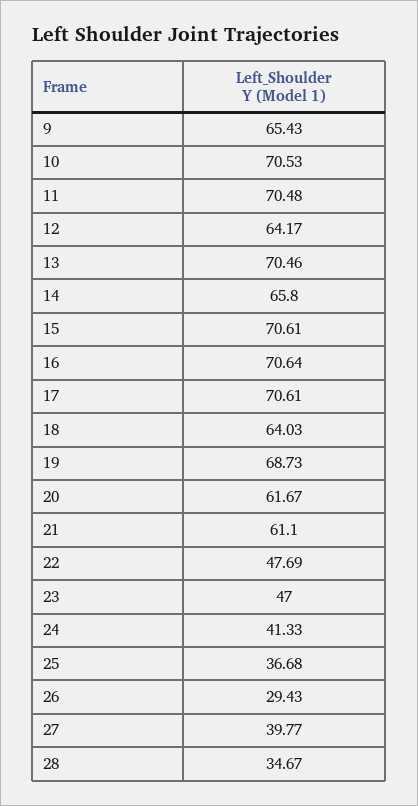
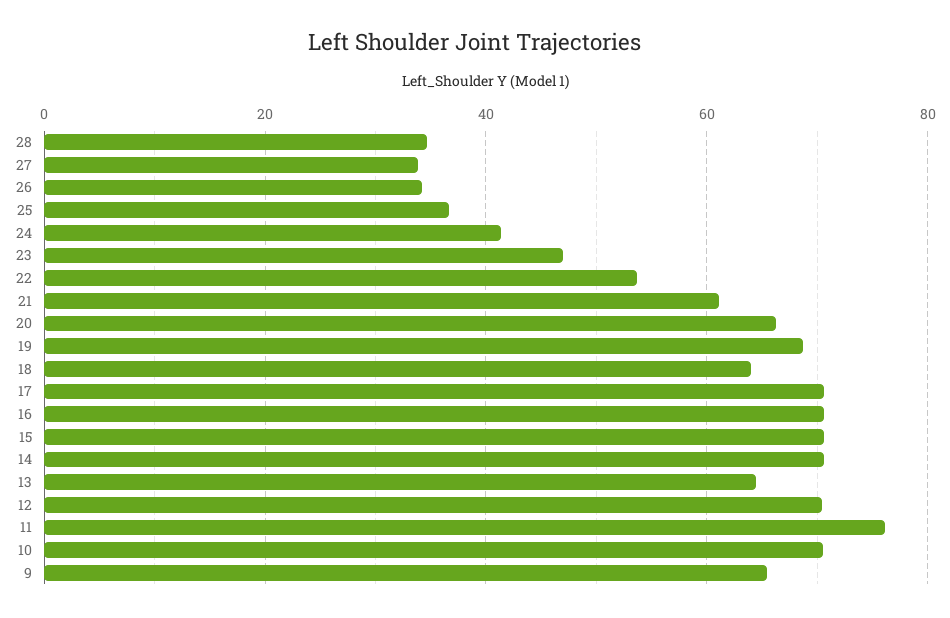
11: 70.48 -> 76
12: 64.17 -> 70
13: 70.46 -> 64
14: 65.8 -> 70
20: 61.67 -> 66
22: 47.69 -> 54
26: 29.43 -> 34
27: 39.77 -> 34

